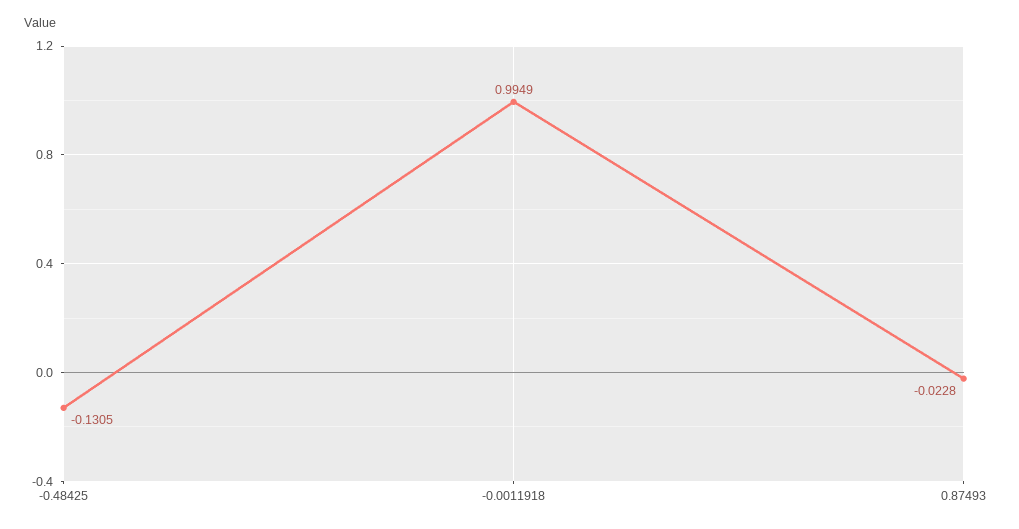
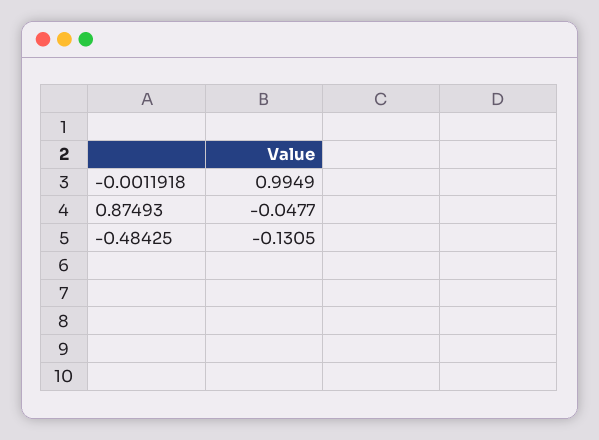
0.87493: -0.0228 -> -0.0477

